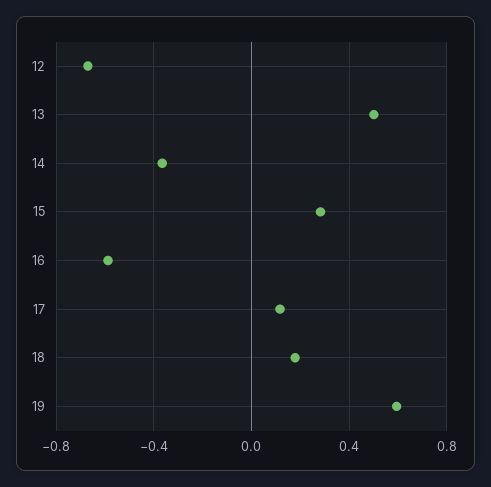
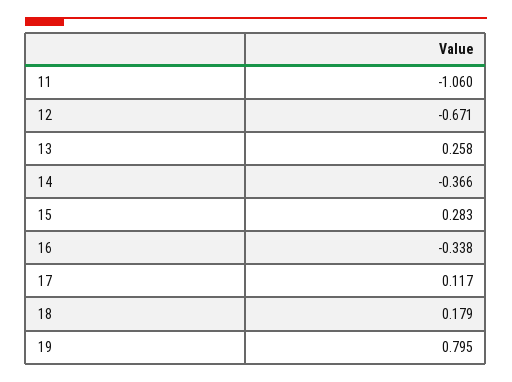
13: 0.5 -> 0.258
16: -0.6 -> -0.338
19: 0.6 -> 0.795
11: none -> -1.06

